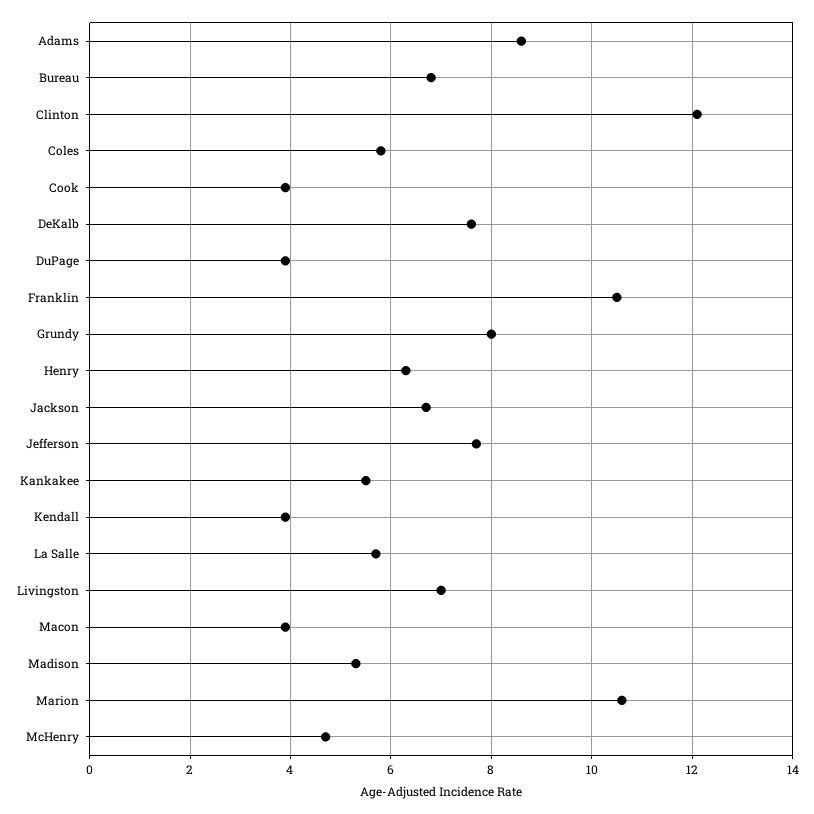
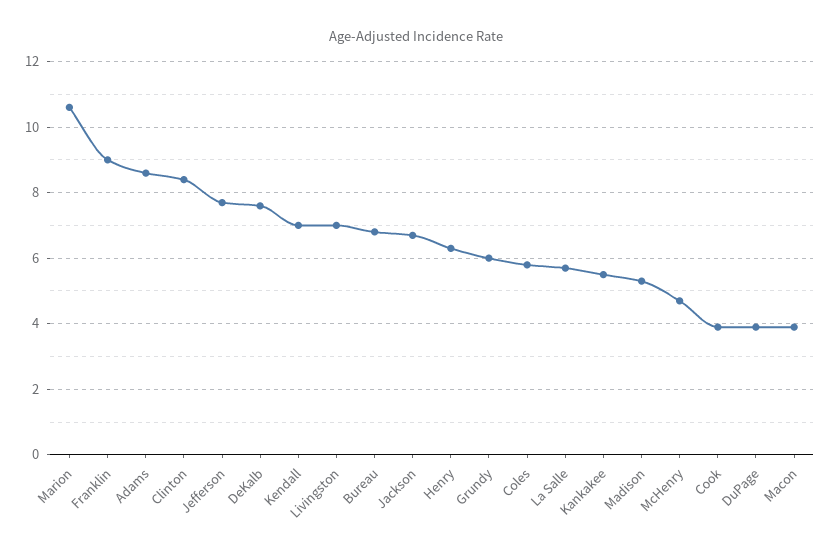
Clinton: 12 -> 8.5
Franklin: 10.5 -> 9
Grundy: 8 -> 6
Kendall: 4 -> 7

